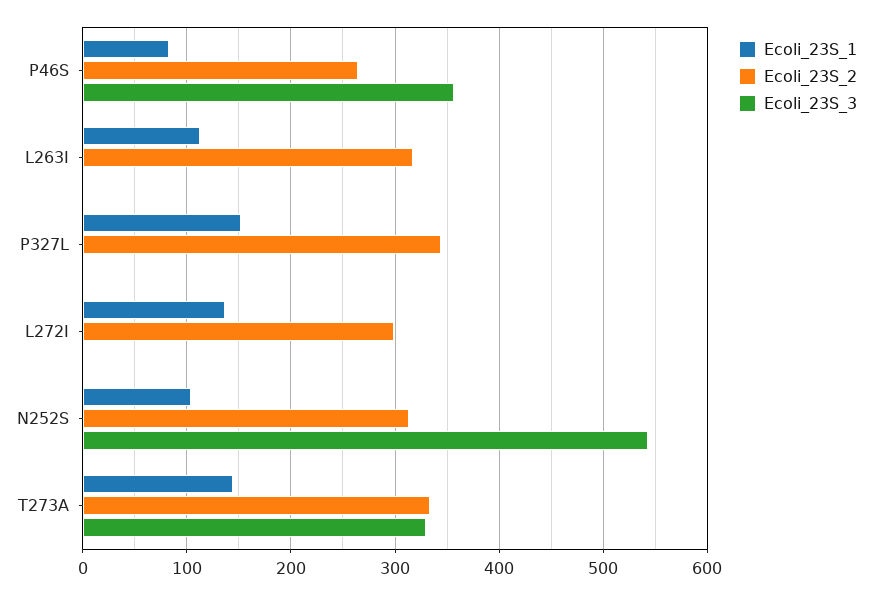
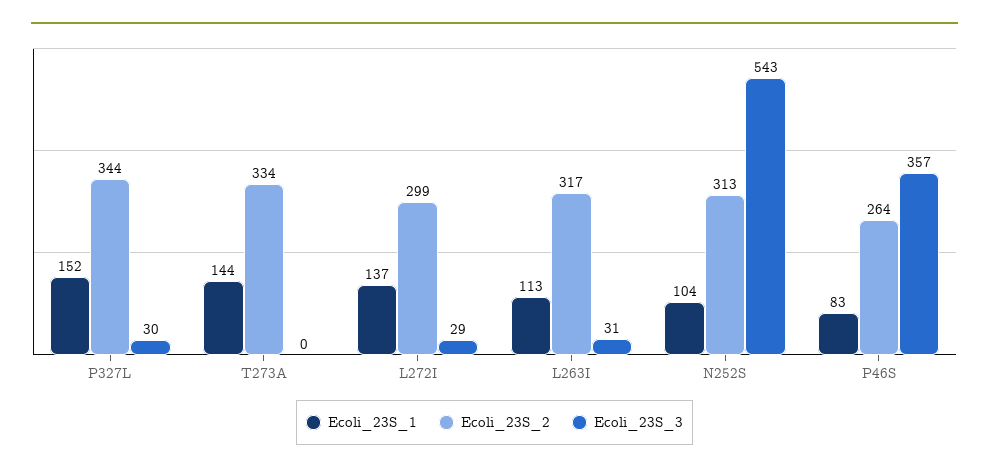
Ecoli_23S_3, L263I: 0 -> 31
Ecoli_23S_3, P327L: 0 -> 30
Ecoli_23S_3, L272I: 0 -> 29
Ecoli_23S_3, T273A: 330 -> 0

